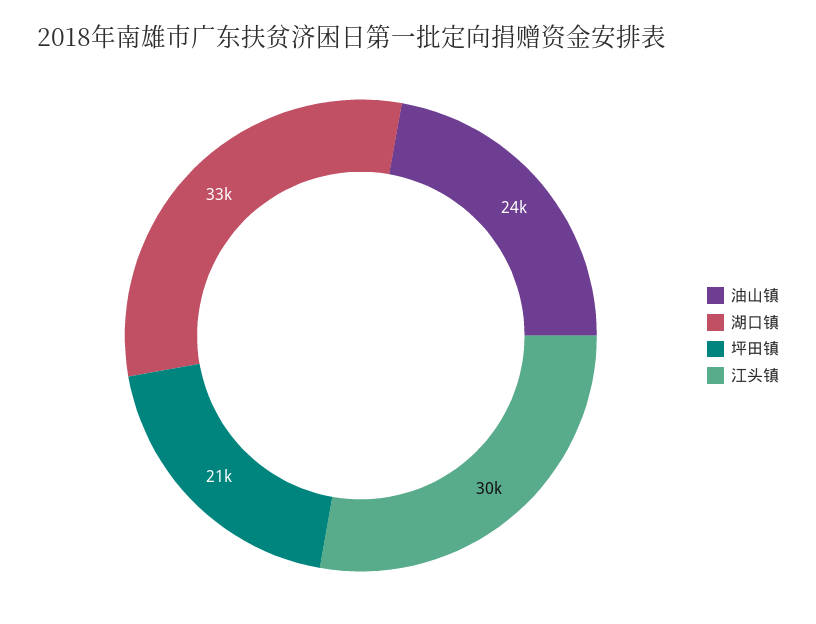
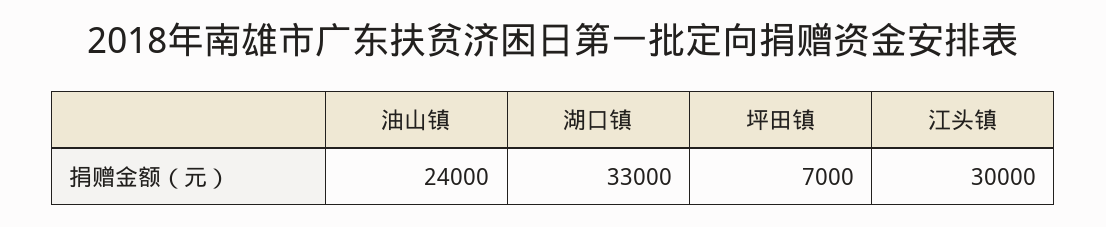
坪田镇: 21000 -> 7000

